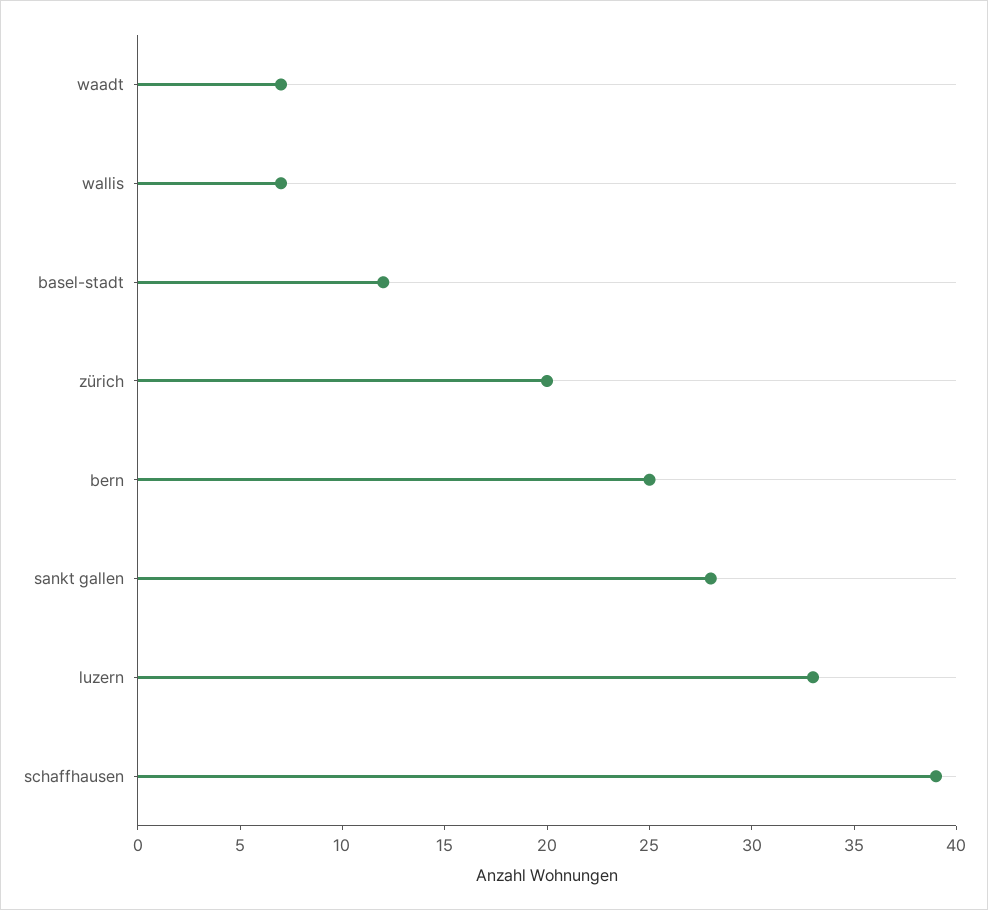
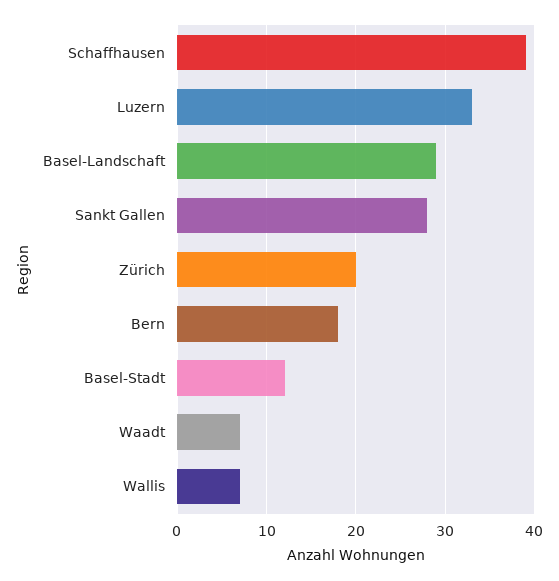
bern: 25 -> 18
Basel-Landschaft: none -> 29

